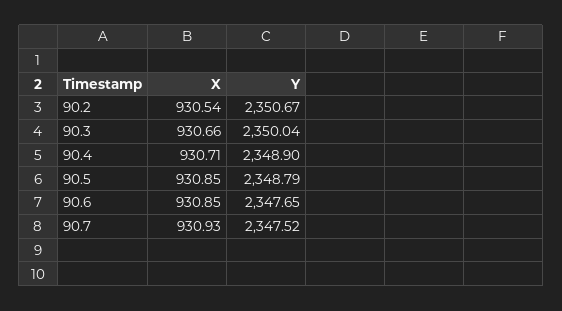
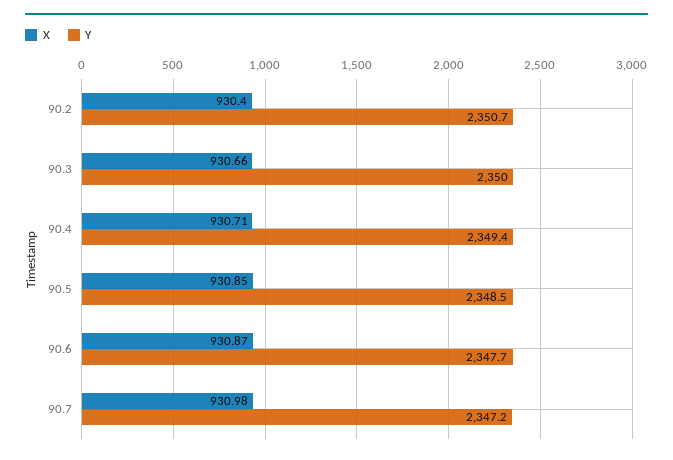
X, 90.2: 930.54 -> 930.4
Y, 90.4: 2348.9 -> 2349.4
Y, 90.5: 2348.79 -> 2348.5
X, 90.6: 930.85 -> 930.87
X, 90.7: 930.93 -> 930.98
Y, 90.7: 2347.52 -> 2347.2

